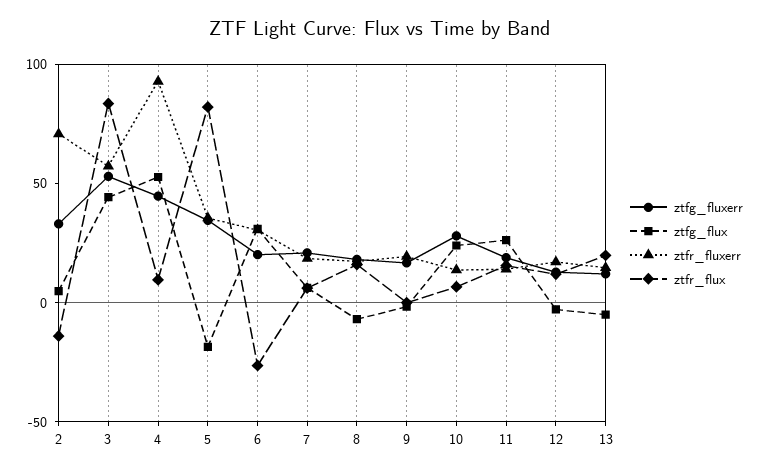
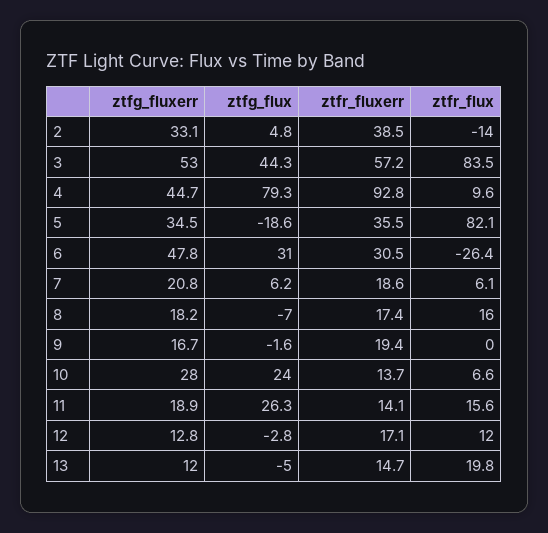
ztfr_fluxerr, 2: 70 -> 38.5
ztfg_flux, 4: 50 -> 79.3
ztfg_fluxerr, 6: 20 -> 47.8

